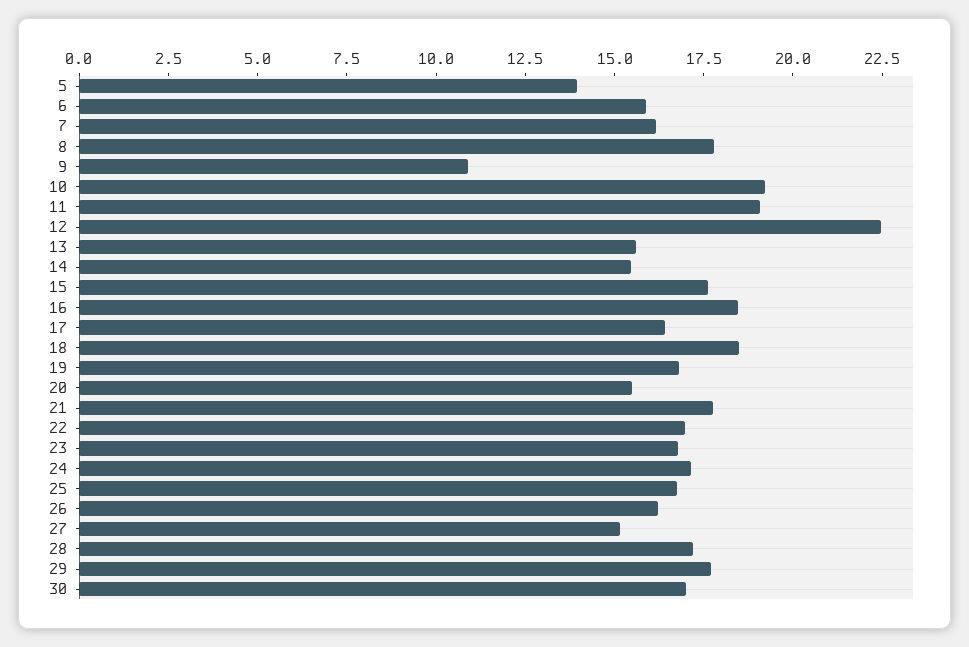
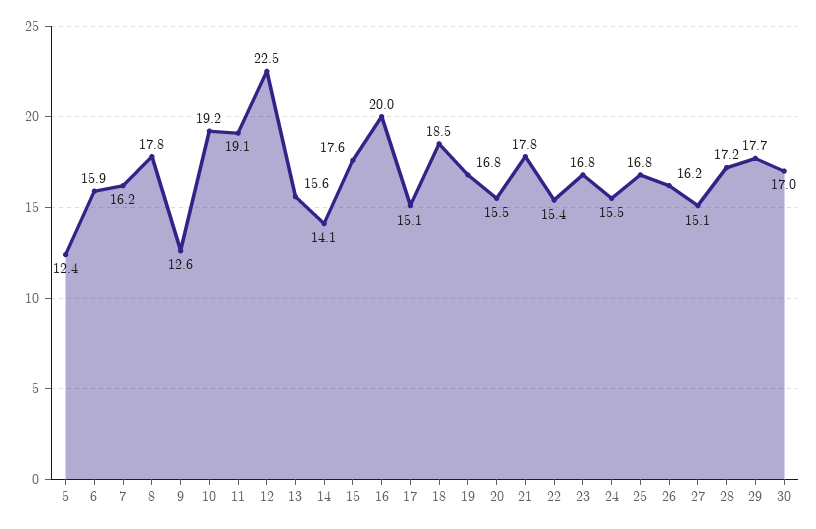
5: 14 -> 12.4
9: 11 -> 12.6
14: 15.5 -> 14.1
16: 18.5 -> 20
17: 16.5 -> 15.1
22: 17 -> 15.4
24: 17 -> 15.5

